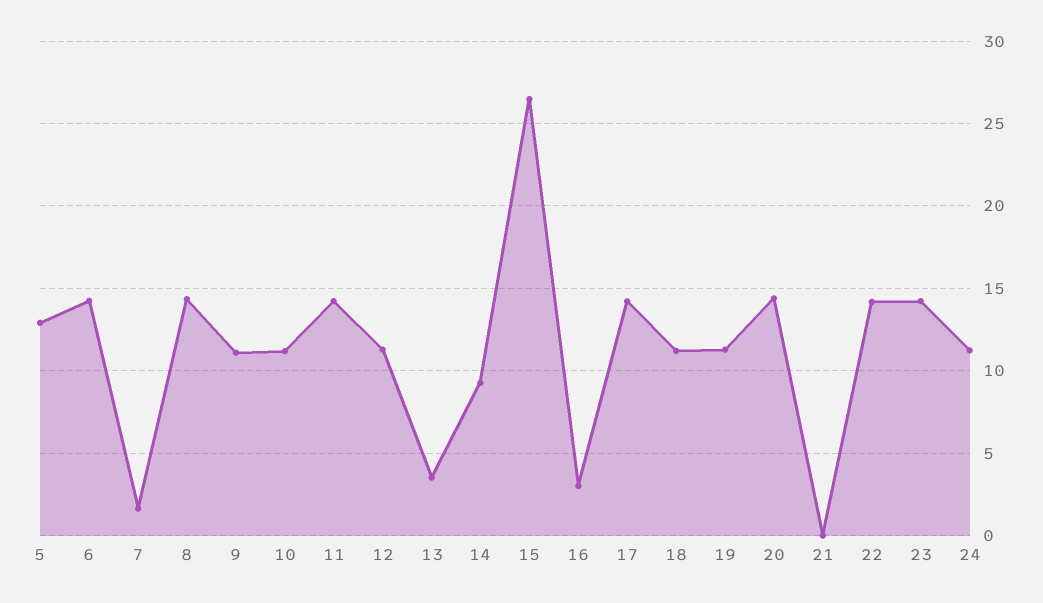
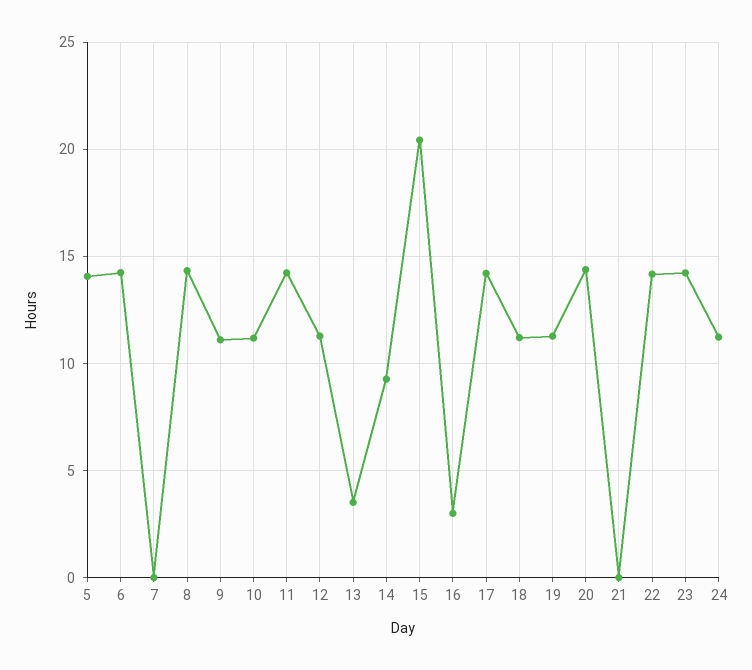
5: 13 -> 14
7: 1.5 -> 0
15: 26.5 -> 20.5

